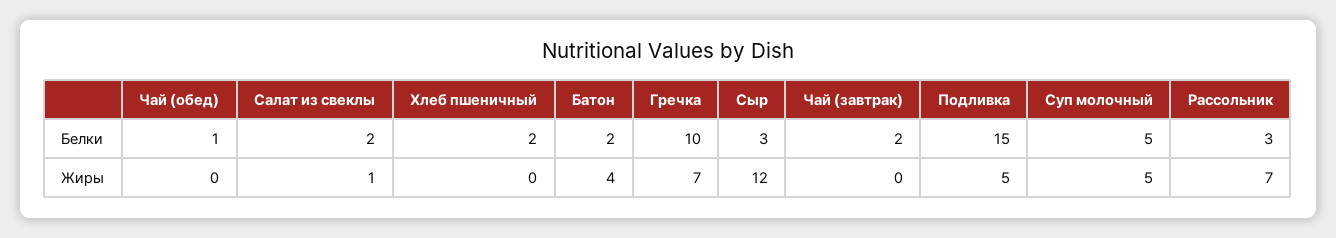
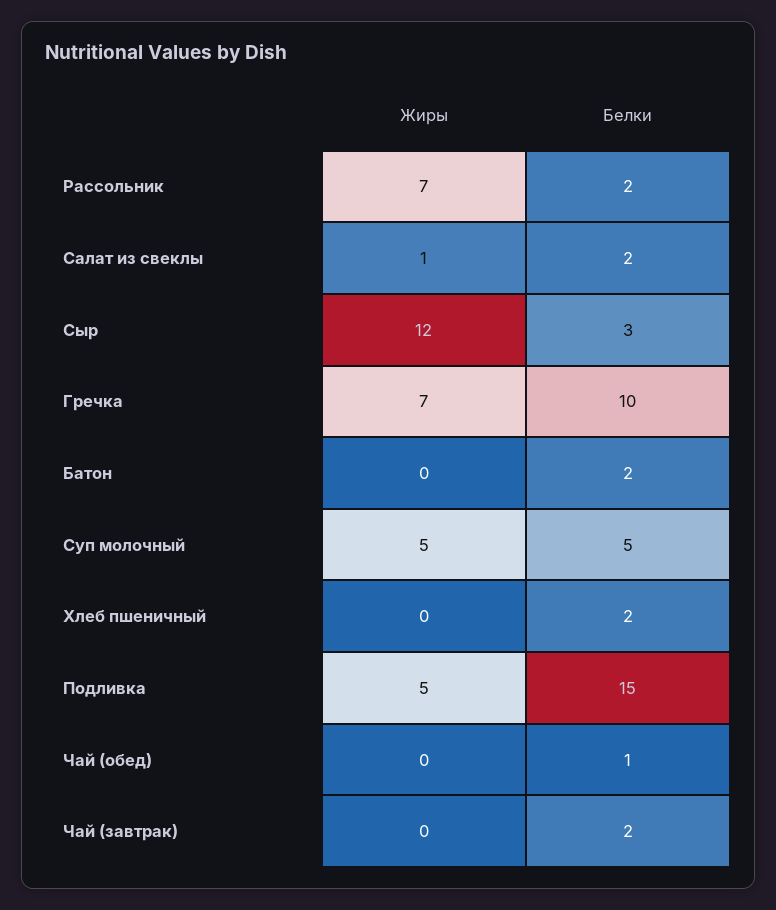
Рассольник, Белки: 3 -> 2
Батон, Жиры: 4 -> 0

